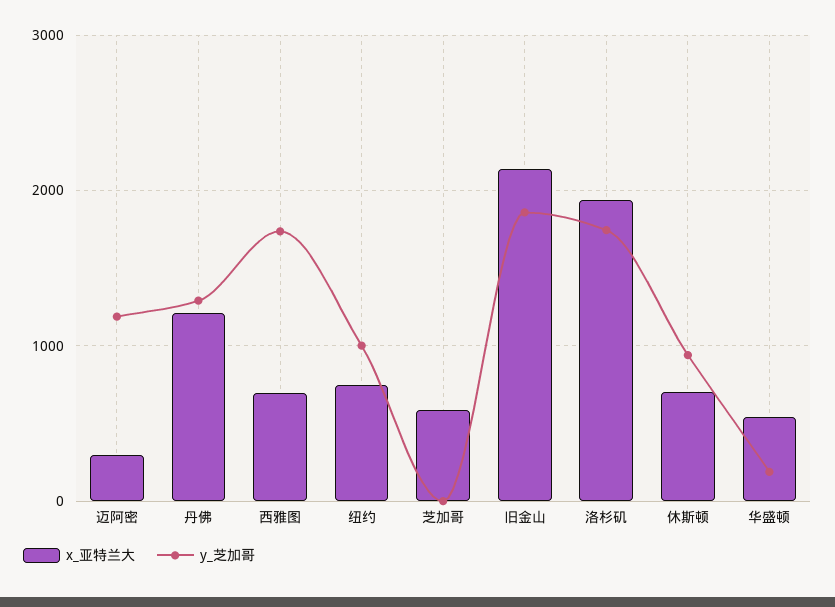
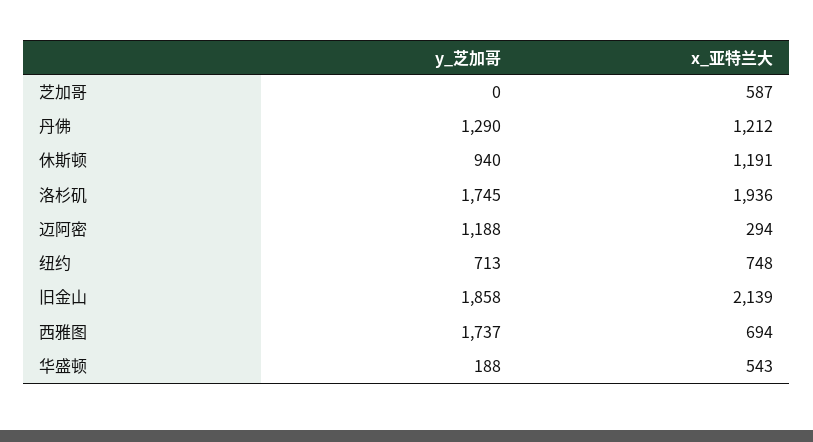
y_芝加哥, 纽约: 1000 -> 713
x_亚特兰大, 休斯顿: 700 -> 1191

